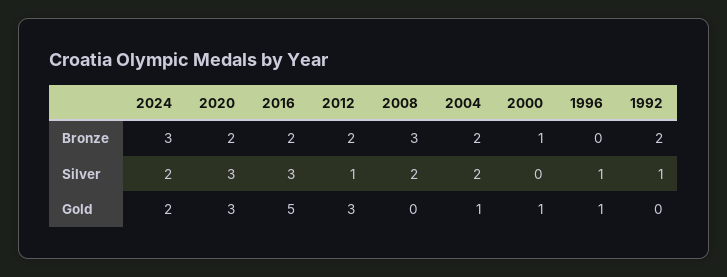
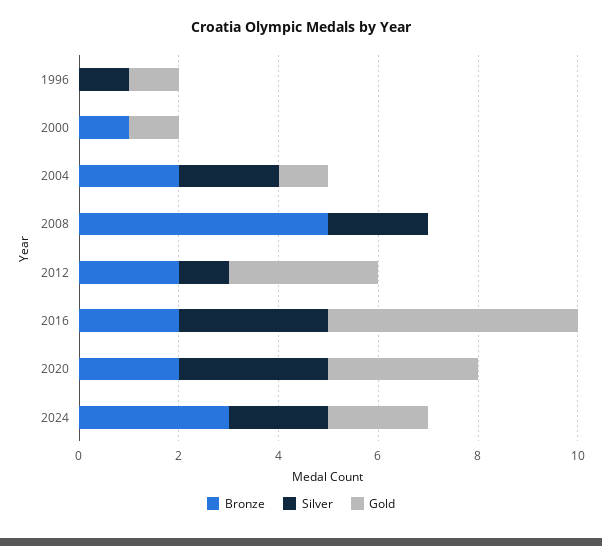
Bronze, 2008: 3 -> 5
Bronze, 1992: 2 -> none
Silver, 1992: 1 -> none
Gold, 1992: 0 -> none

